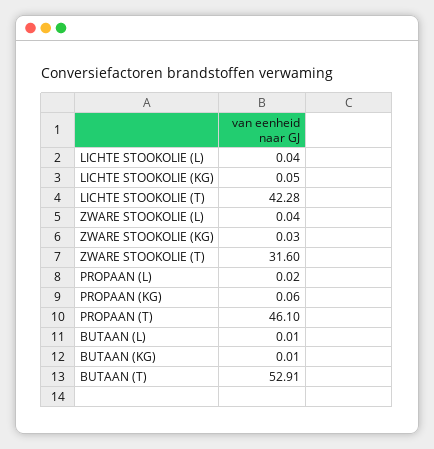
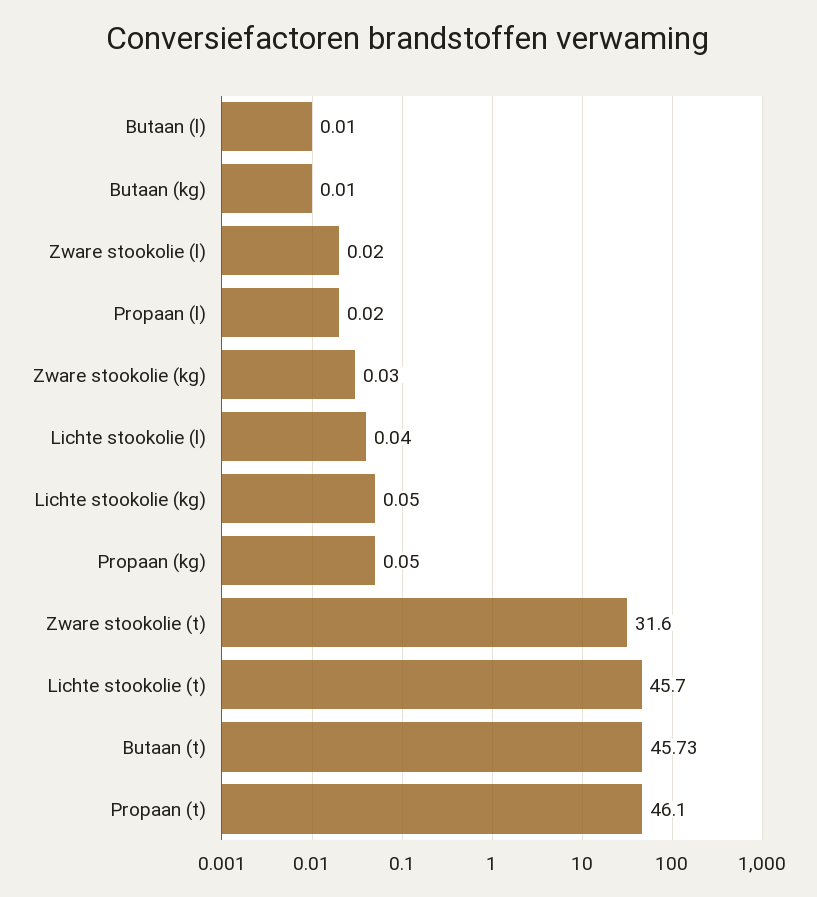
LICHTE STOOKOLIE (T): 42.28 -> 45.7
ZWARE STOOKOLIE (L): 0.04 -> 0.02
PROPAAN (KG): 0.06 -> 0.05
BUTAAN (T): 52.91 -> 45.73

